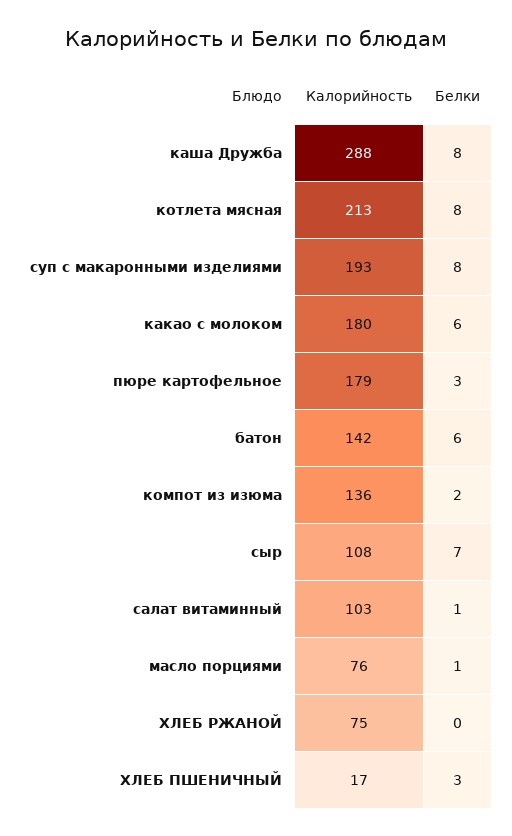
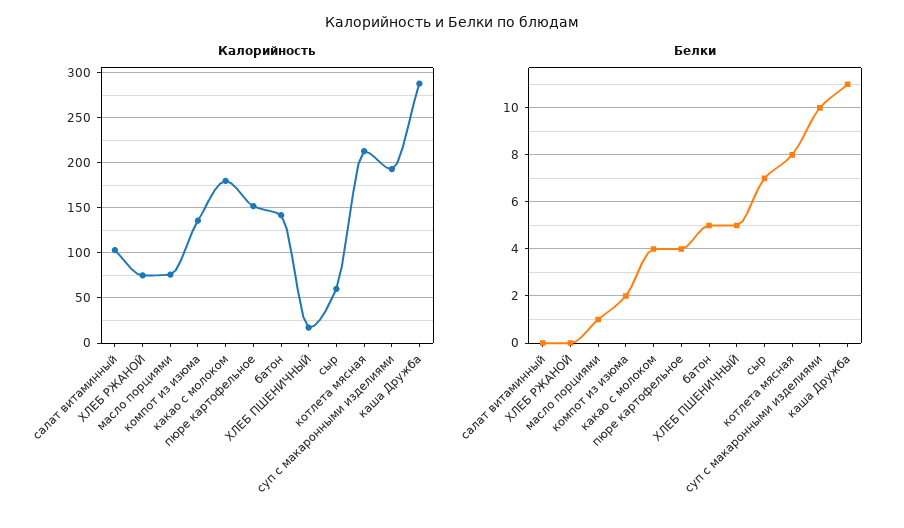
Белки, каша Дружба: 8 -> 11
Белки, суп с макаронными изделиями: 8 -> 10
Белки, какао с молоком: 6 -> 4
Калорийность, пюре картофельное: 179 -> 150
Белки, пюре картофельное: 3 -> 4
Белки, батон: 6 -> 5
Калорийность, сыр: 108 -> 60
Белки, салат витаминный: 1 -> 0
Белки, ХЛЕБ ПШЕНИЧНЫЙ: 3 -> 5

